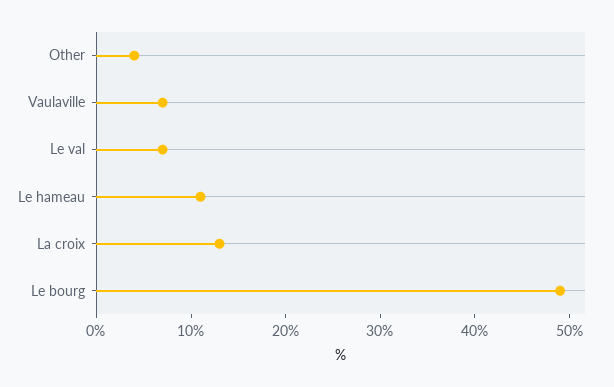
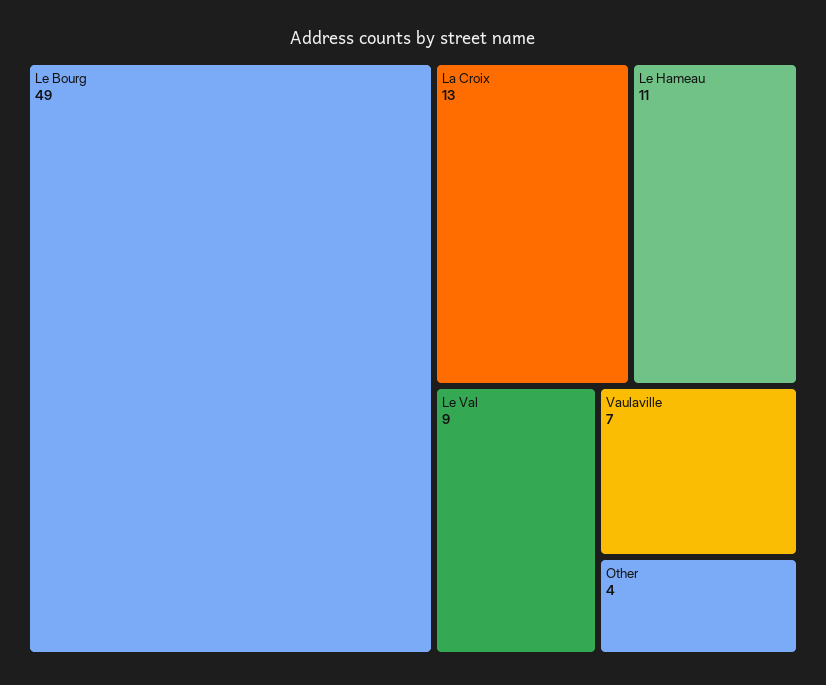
Le val: 7 -> 9

